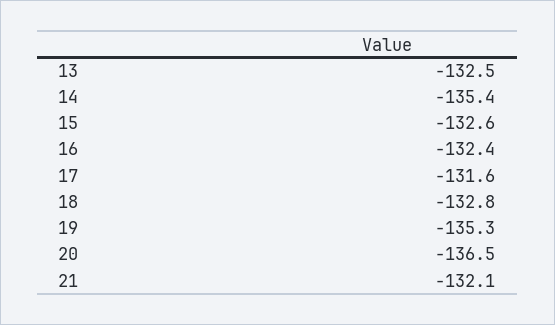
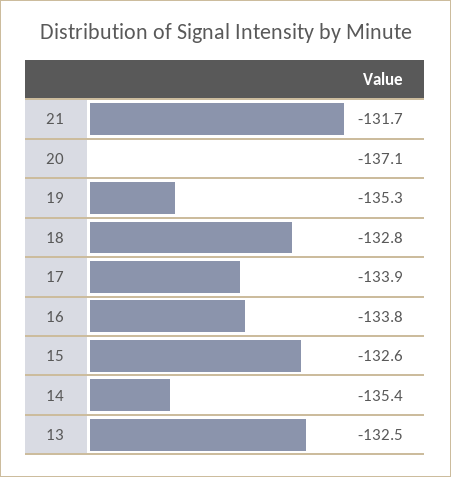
16: -132.4 -> -133.8
17: -131.6 -> -133.9
20: -136.5 -> -137.1
21: -132.1 -> -131.7

